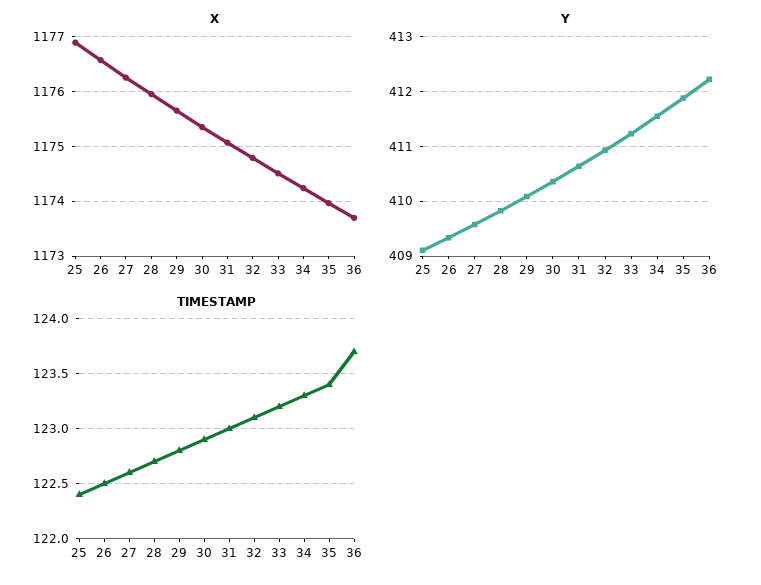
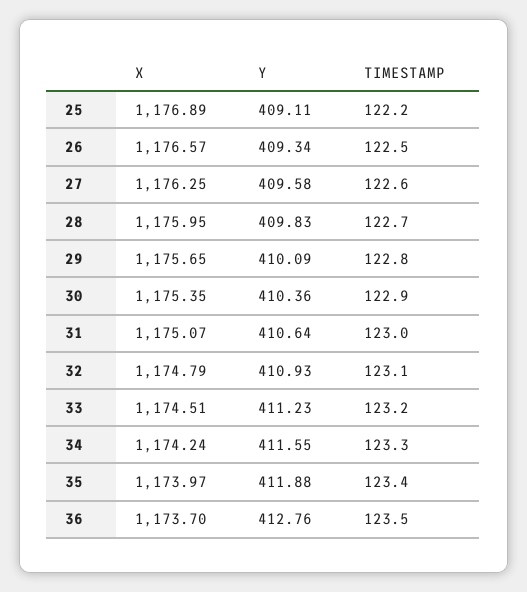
Y, 36: 412.2 -> 412.76
TIMESTAMP, 25: 122.4 -> 122.2
TIMESTAMP, 36: 123.7 -> 123.5

